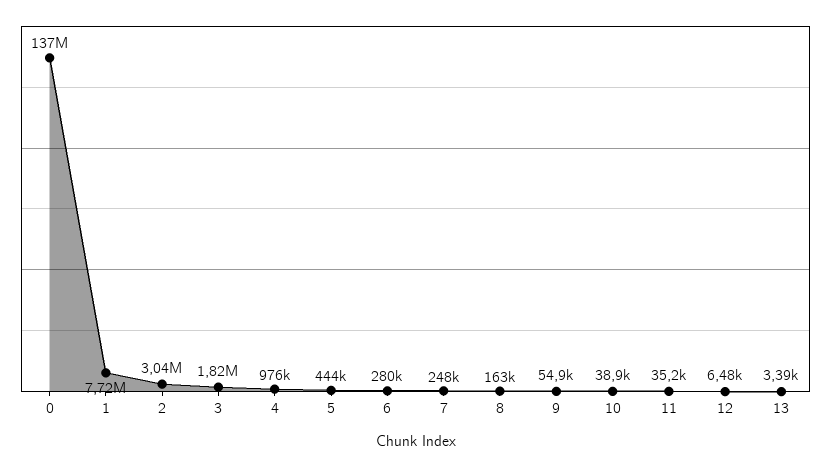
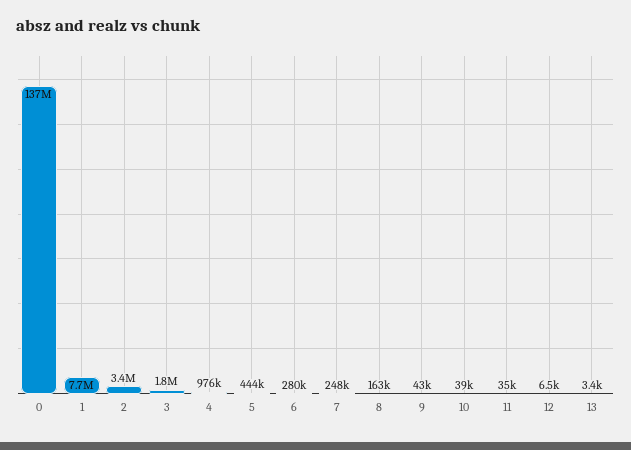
2: 3040000 -> 3400000
9: 54900 -> 43000

